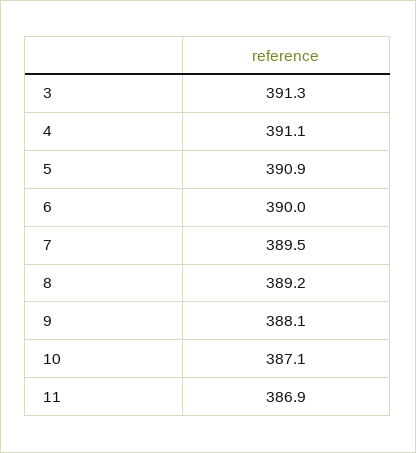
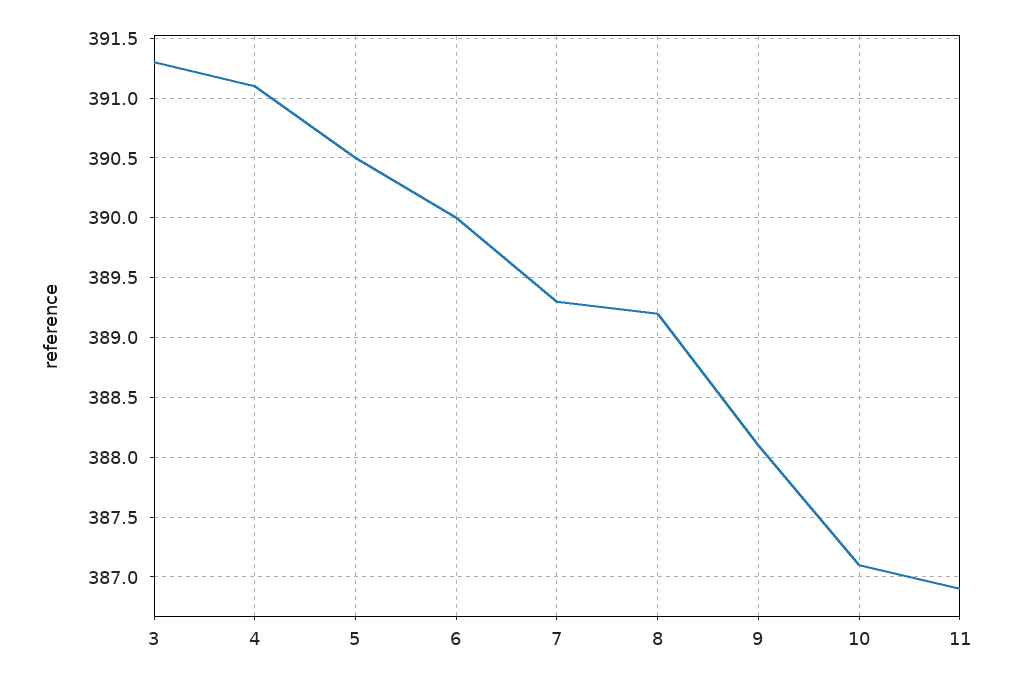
5: 390.9 -> 390.5
7: 389.5 -> 389.3

